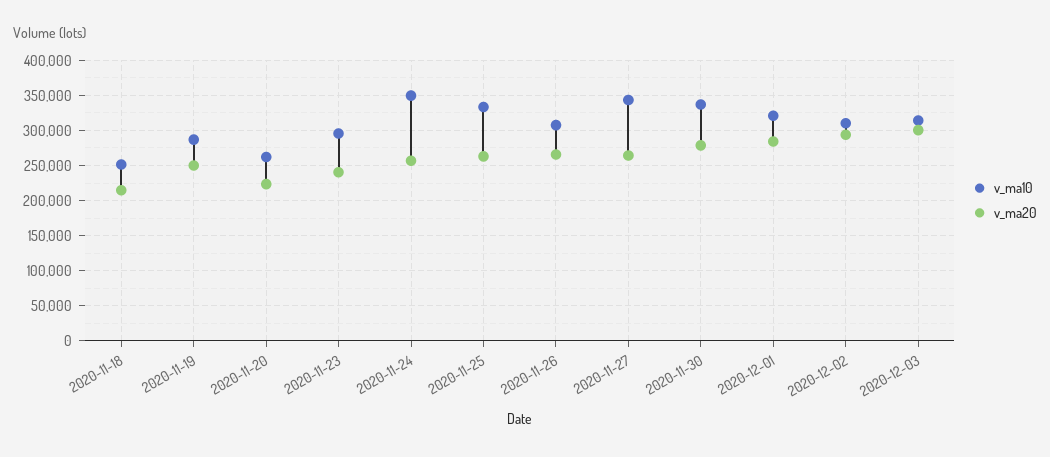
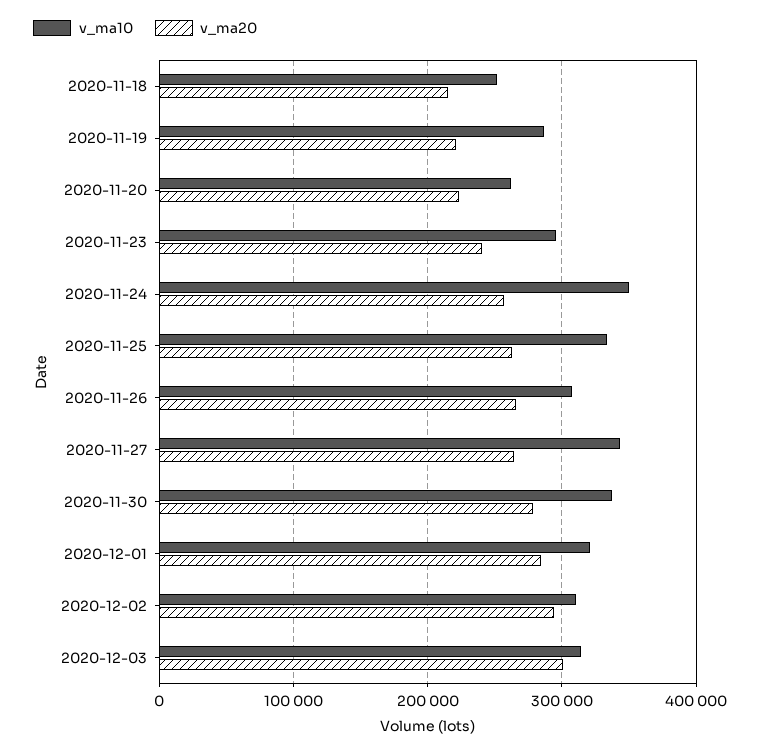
v_ma20, 2020-11-19: 250000 -> 220000

